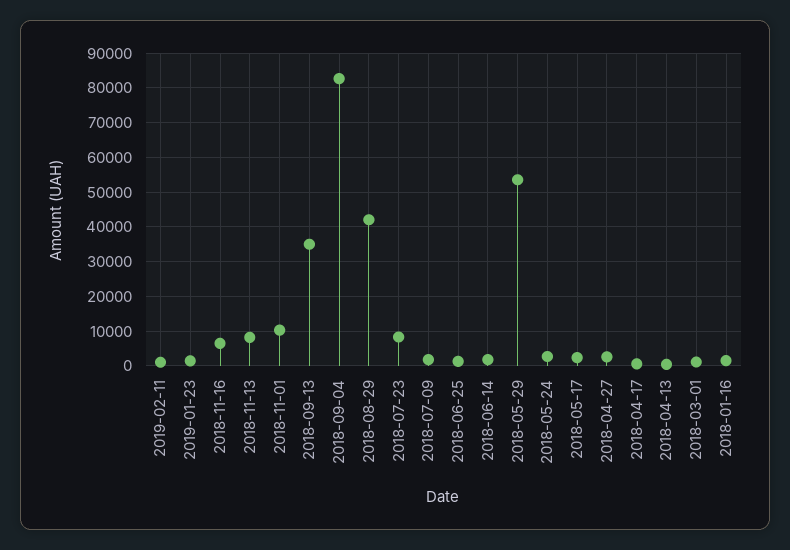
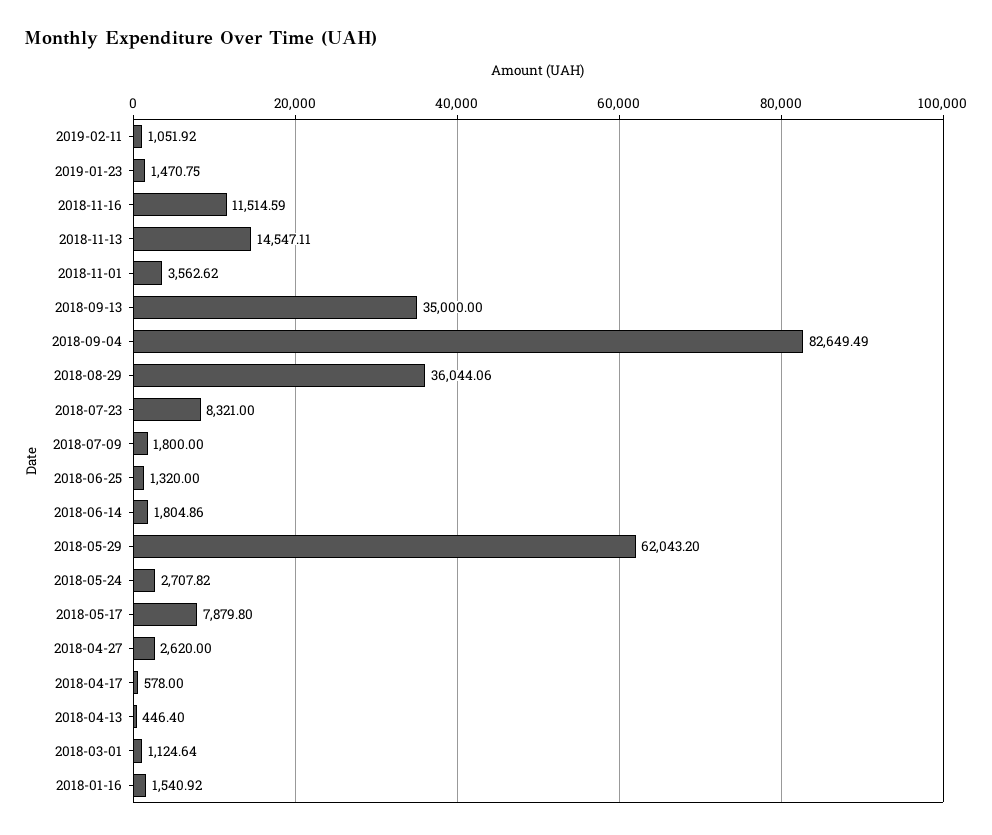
2018-11-16: 6000 -> 11514.59
2018-11-13: 8000 -> 14547.11
2018-11-01: 10000 -> 3562.62
2018-08-29: 42000 -> 36044.06
2018-05-29: 54000 -> 62043.2
2018-05-17: 2000 -> 7879.8

